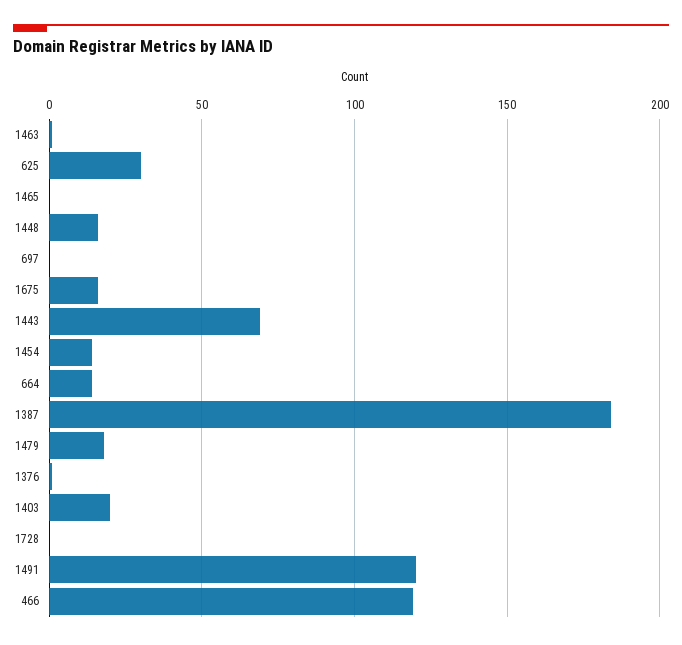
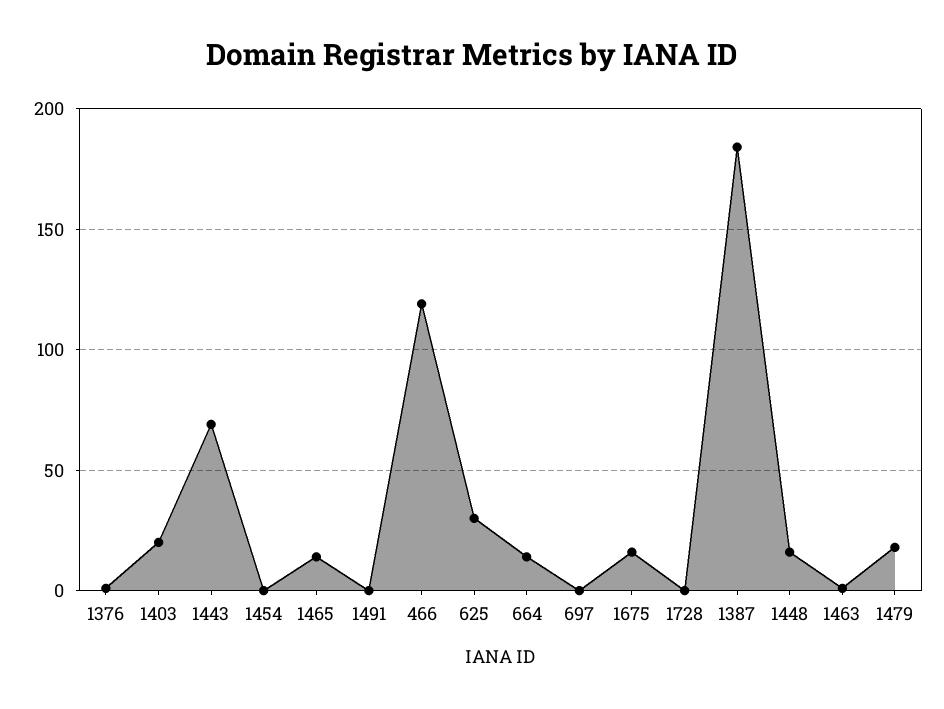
1465: 0 -> 15
1454: 15 -> 0
1491: 120 -> 0

